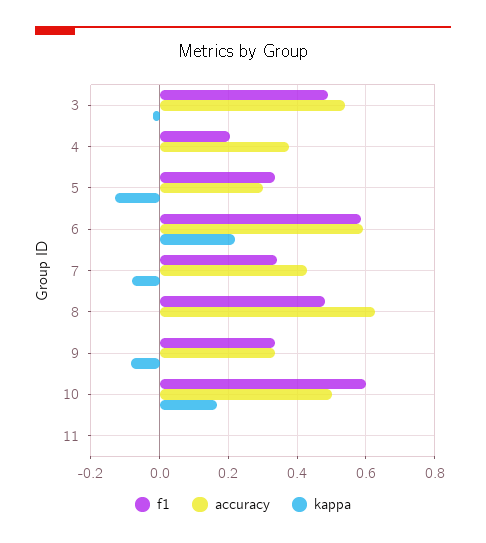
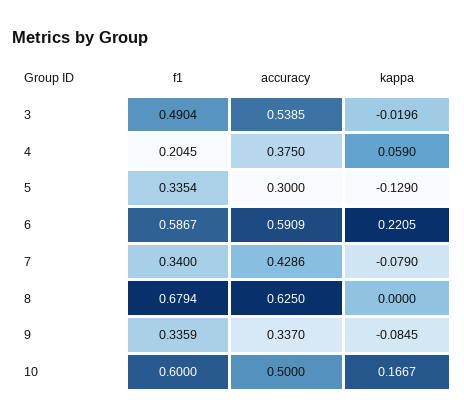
kappa, 4: 0 -> 0.059
f1, 8: 0.48 -> 0.6794
f1, 11: 0 -> none
accuracy, 11: 0 -> none
kappa, 11: 0 -> none

